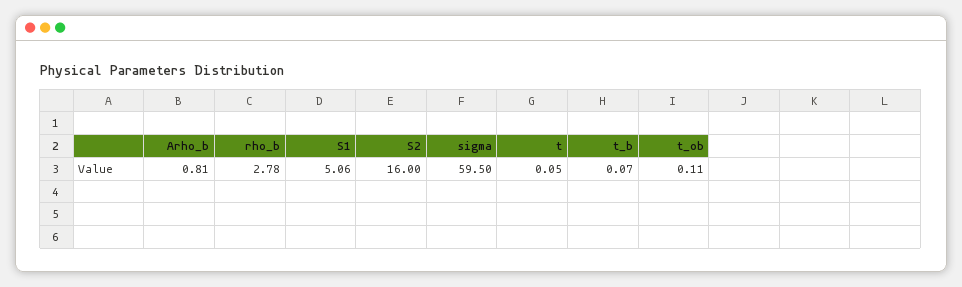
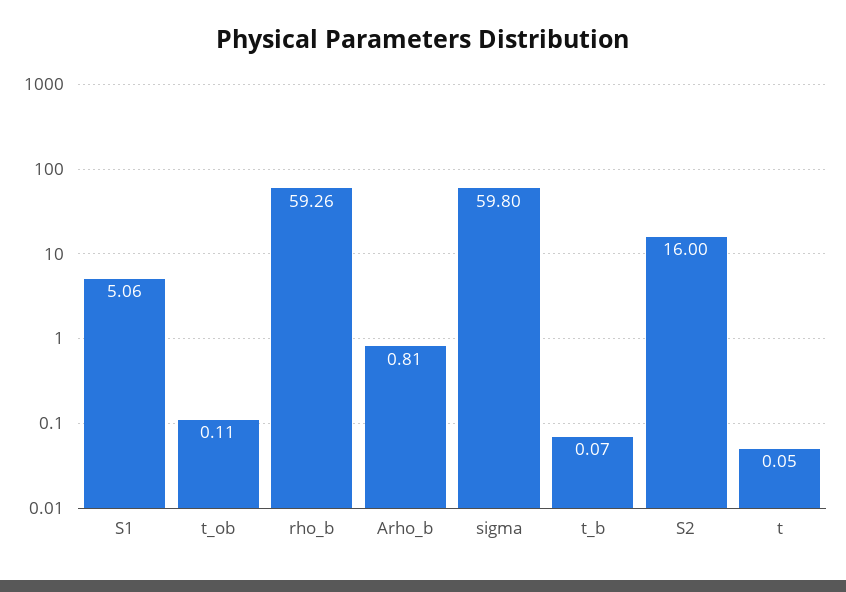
rho_b: 2.78 -> 59.26
sigma: 59.5 -> 59.8

